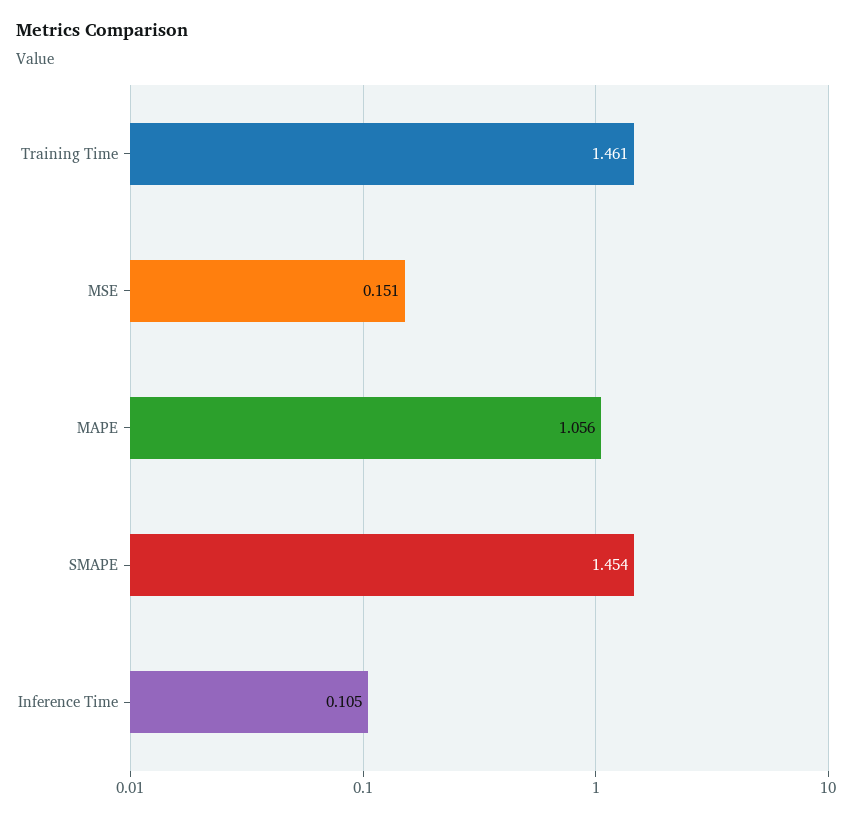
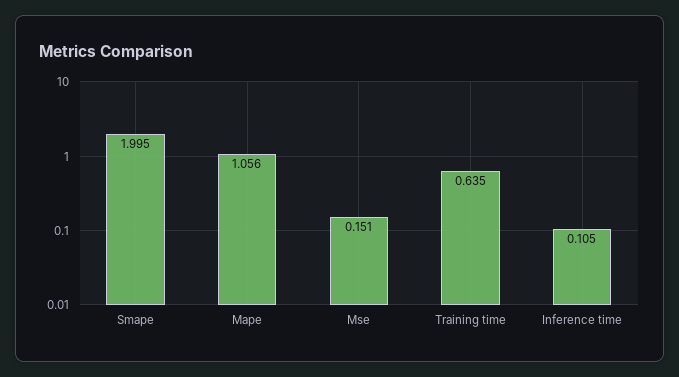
Training Time: 1.461 -> 0.635
SMAPE: 1.454 -> 1.995

